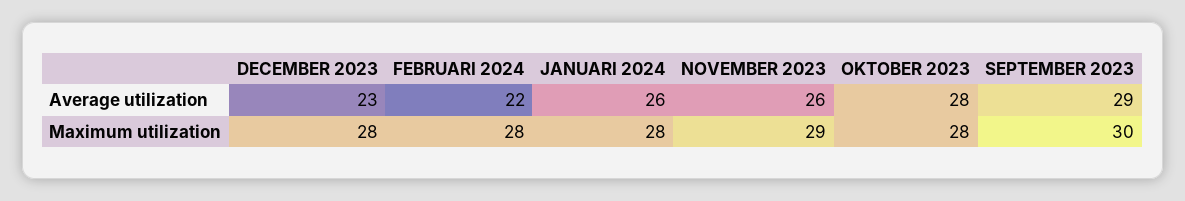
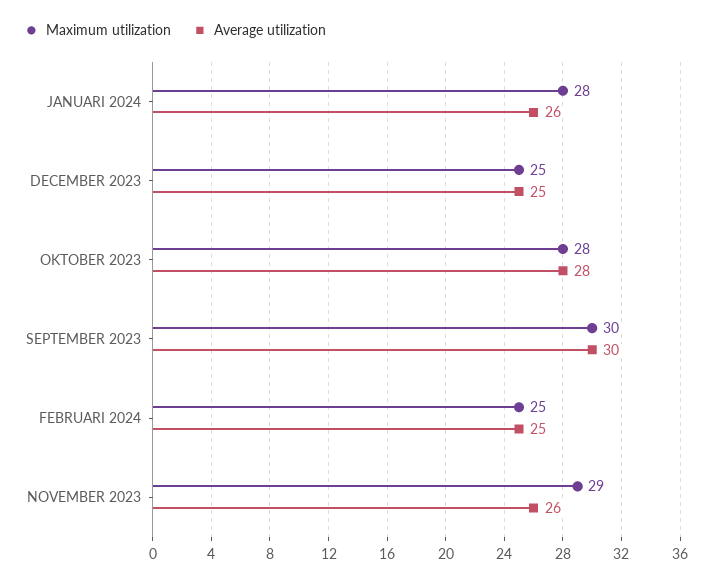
Average utilization, DECEMBER 2023: 23 -> 25
Average utilization, FEBRUARI 2024: 22 -> 25
Average utilization, SEPTEMBER 2023: 29 -> 30
Maximum utilization, DECEMBER 2023: 28 -> 25
Maximum utilization, FEBRUARI 2024: 28 -> 25

